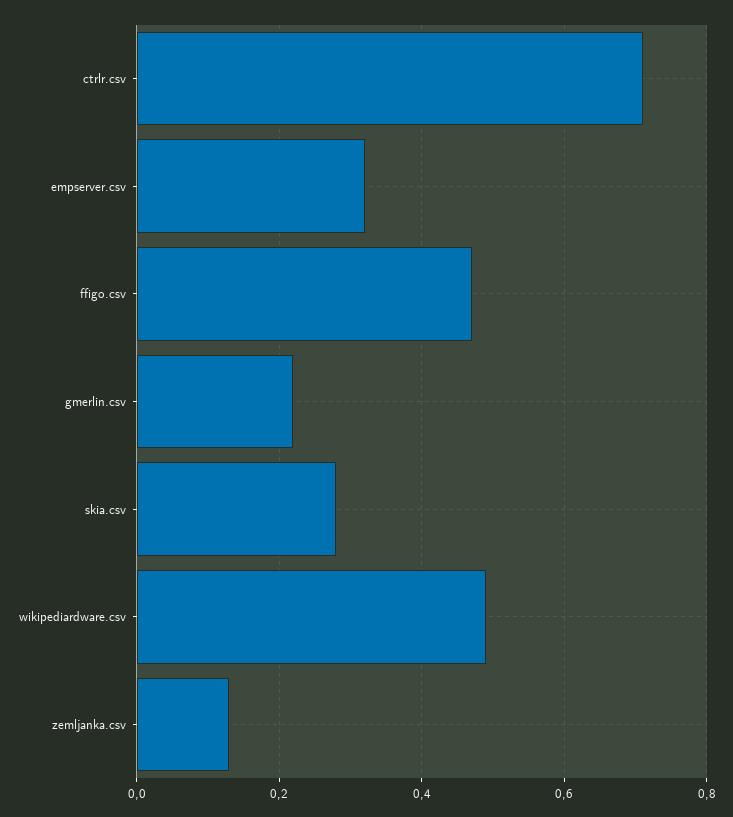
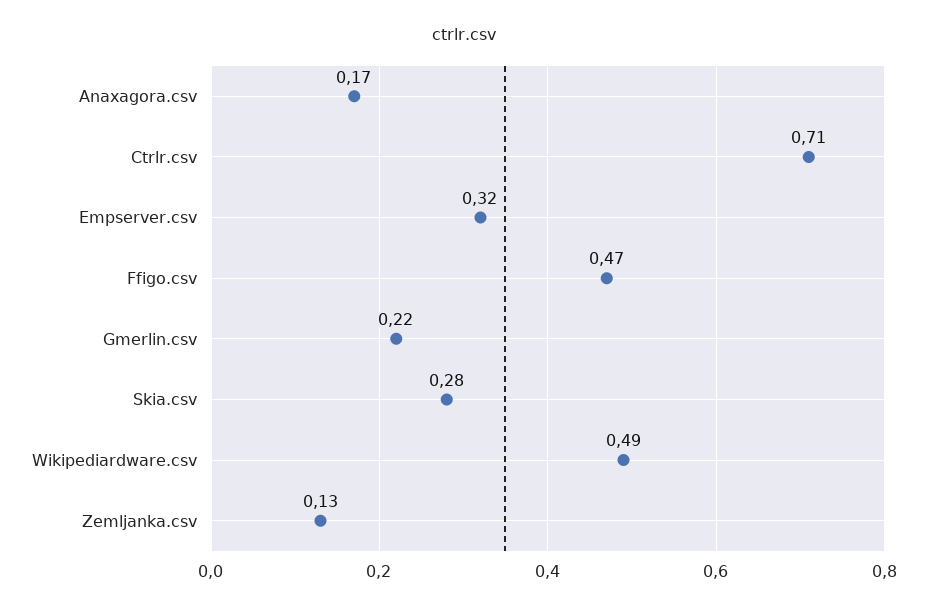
Anaxagora.csv: none -> 0.17

